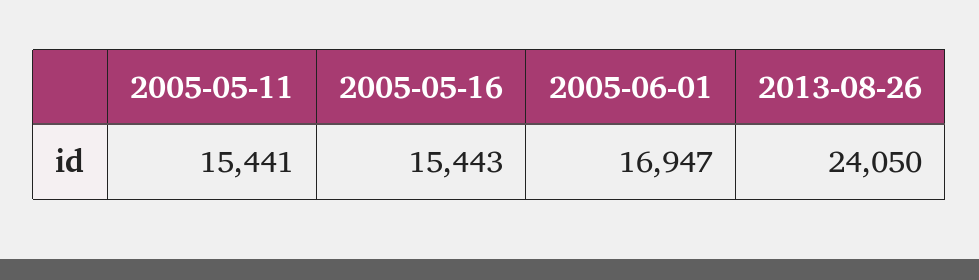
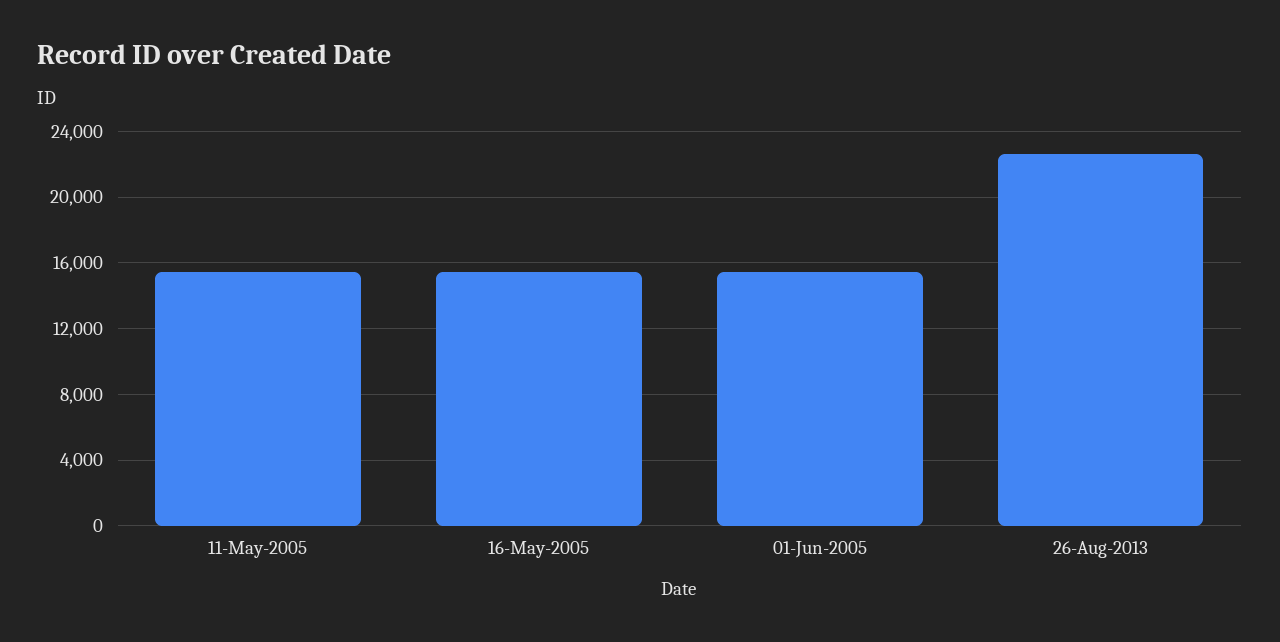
2005-06-01: 16947 -> 15500
2013-08-26: 24050 -> 22500

